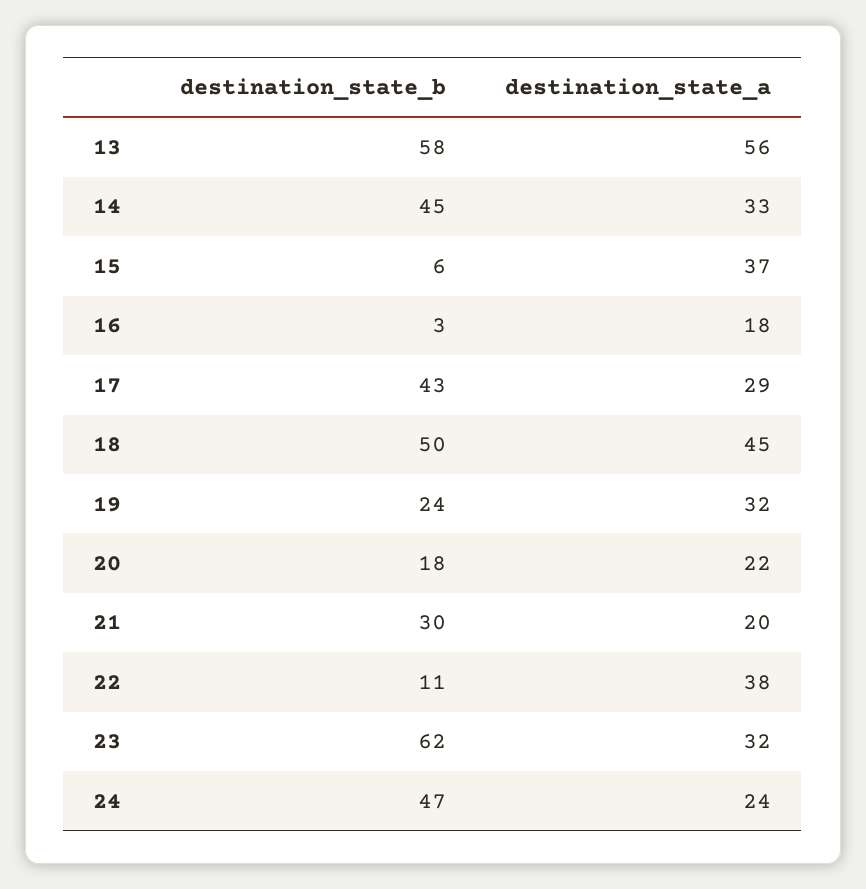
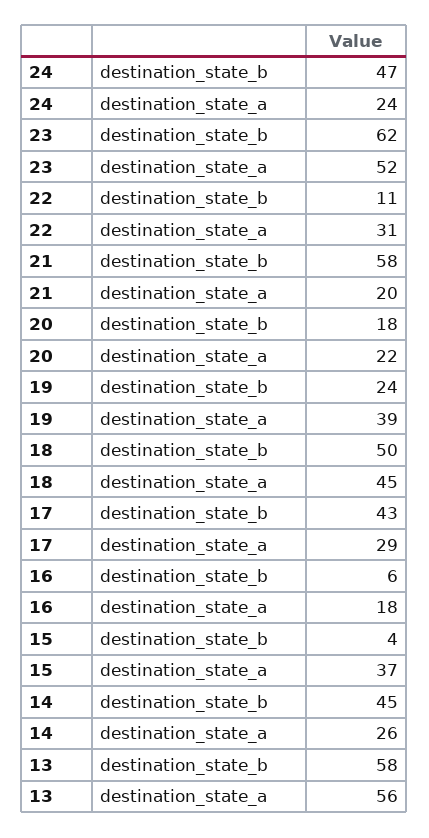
destination_state_a, 14: 33 -> 26
destination_state_b, 15: 6 -> 4
destination_state_b, 16: 3 -> 6
destination_state_a, 19: 32 -> 39
destination_state_b, 21: 30 -> 58
destination_state_a, 22: 38 -> 31
destination_state_a, 23: 32 -> 52

